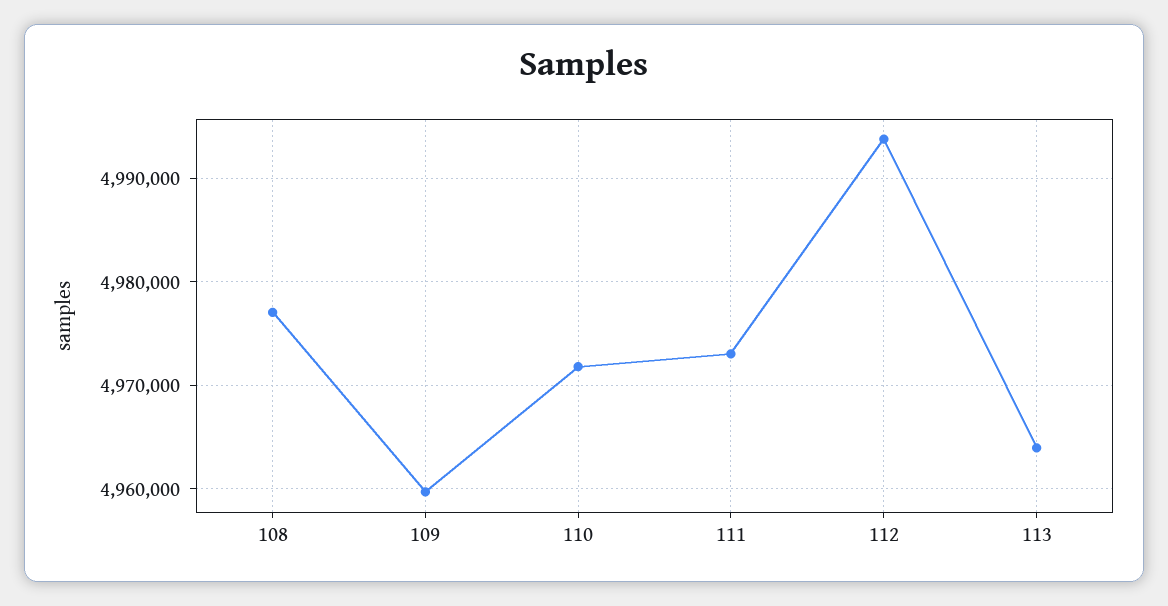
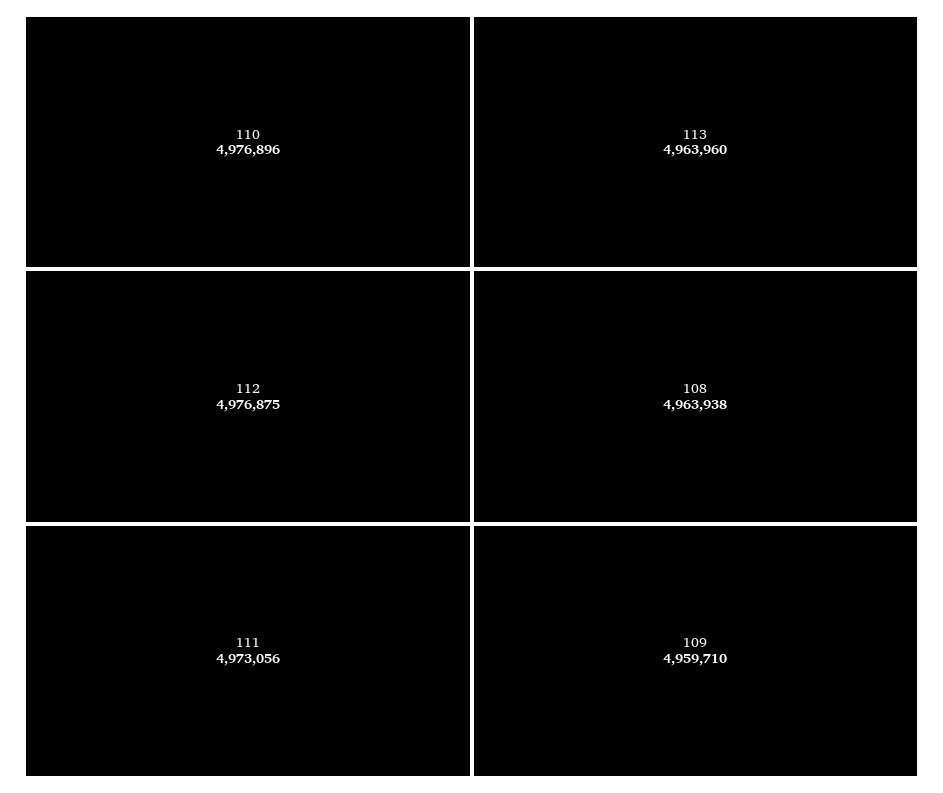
108: 4977000 -> 4963938
110: 4972000 -> 4976896
112: 4994000 -> 4976875

